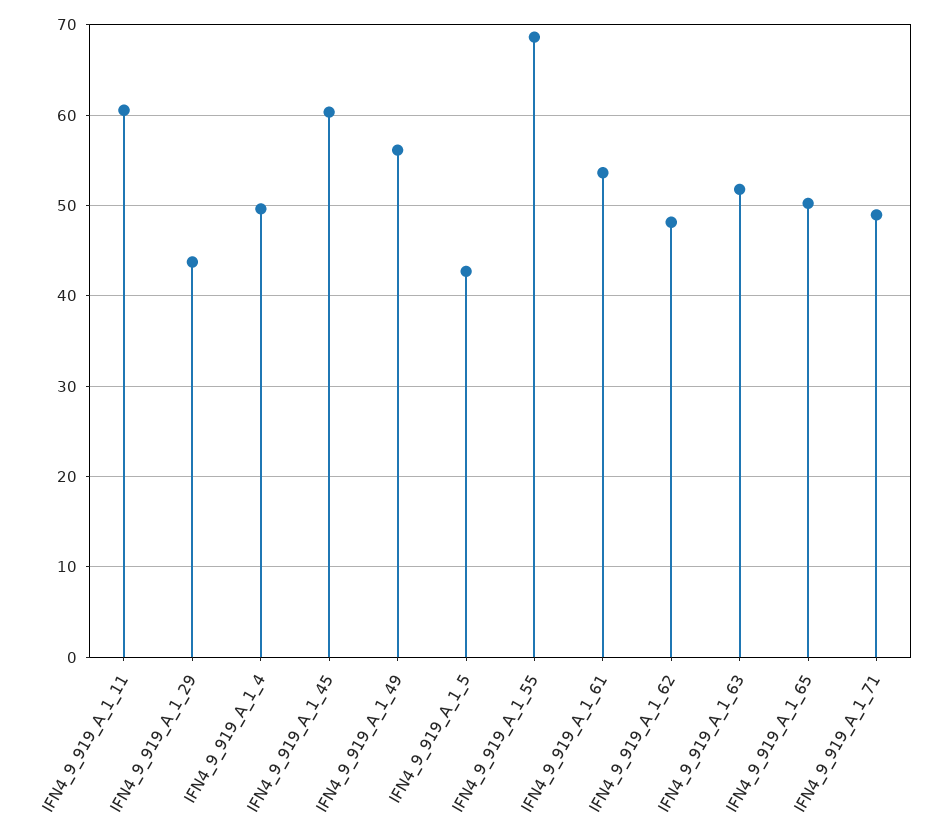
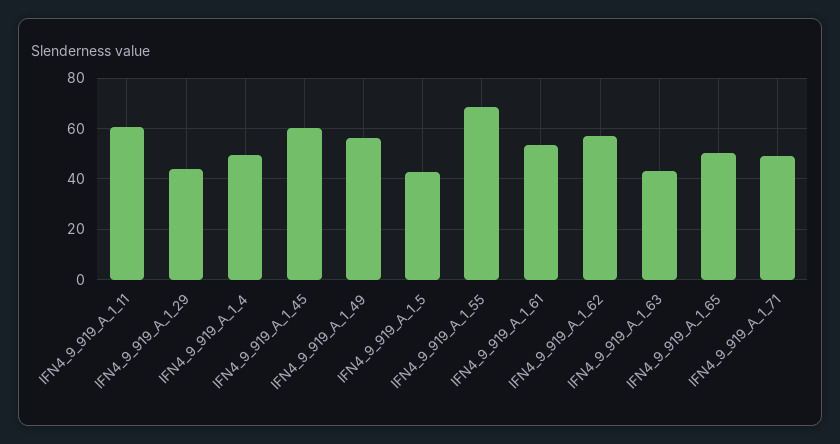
IFN4_9_919_A_1_62: 48 -> 57.5
IFN4_9_919_A_1_63: 52 -> 42.5

